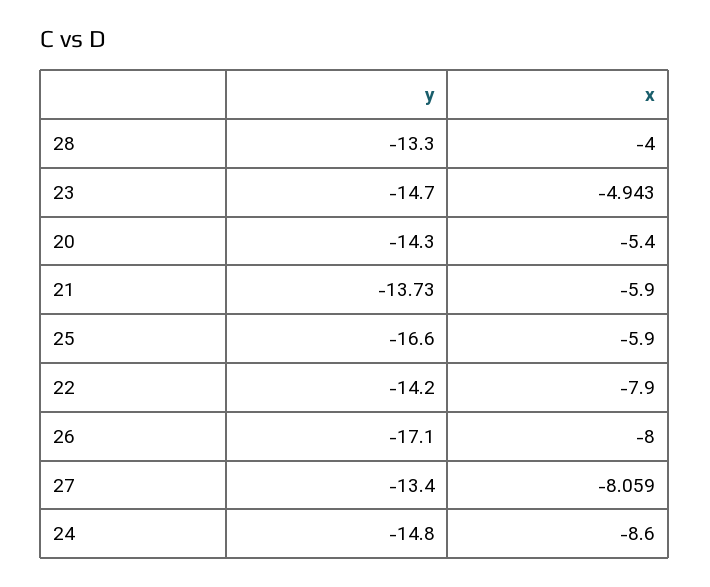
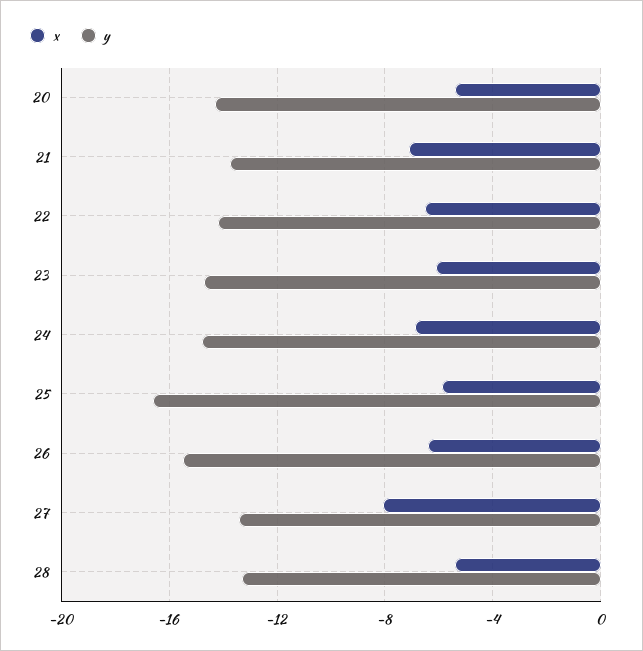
x, 28: -4 -> -5.5
x, 23: -4.943 -> -6
x, 21: -5.9 -> -7
x, 22: -7.9 -> -6.5
y, 26: -17.1 -> -15.5
x, 26: -8 -> -6.5
x, 24: -8.6 -> -7

